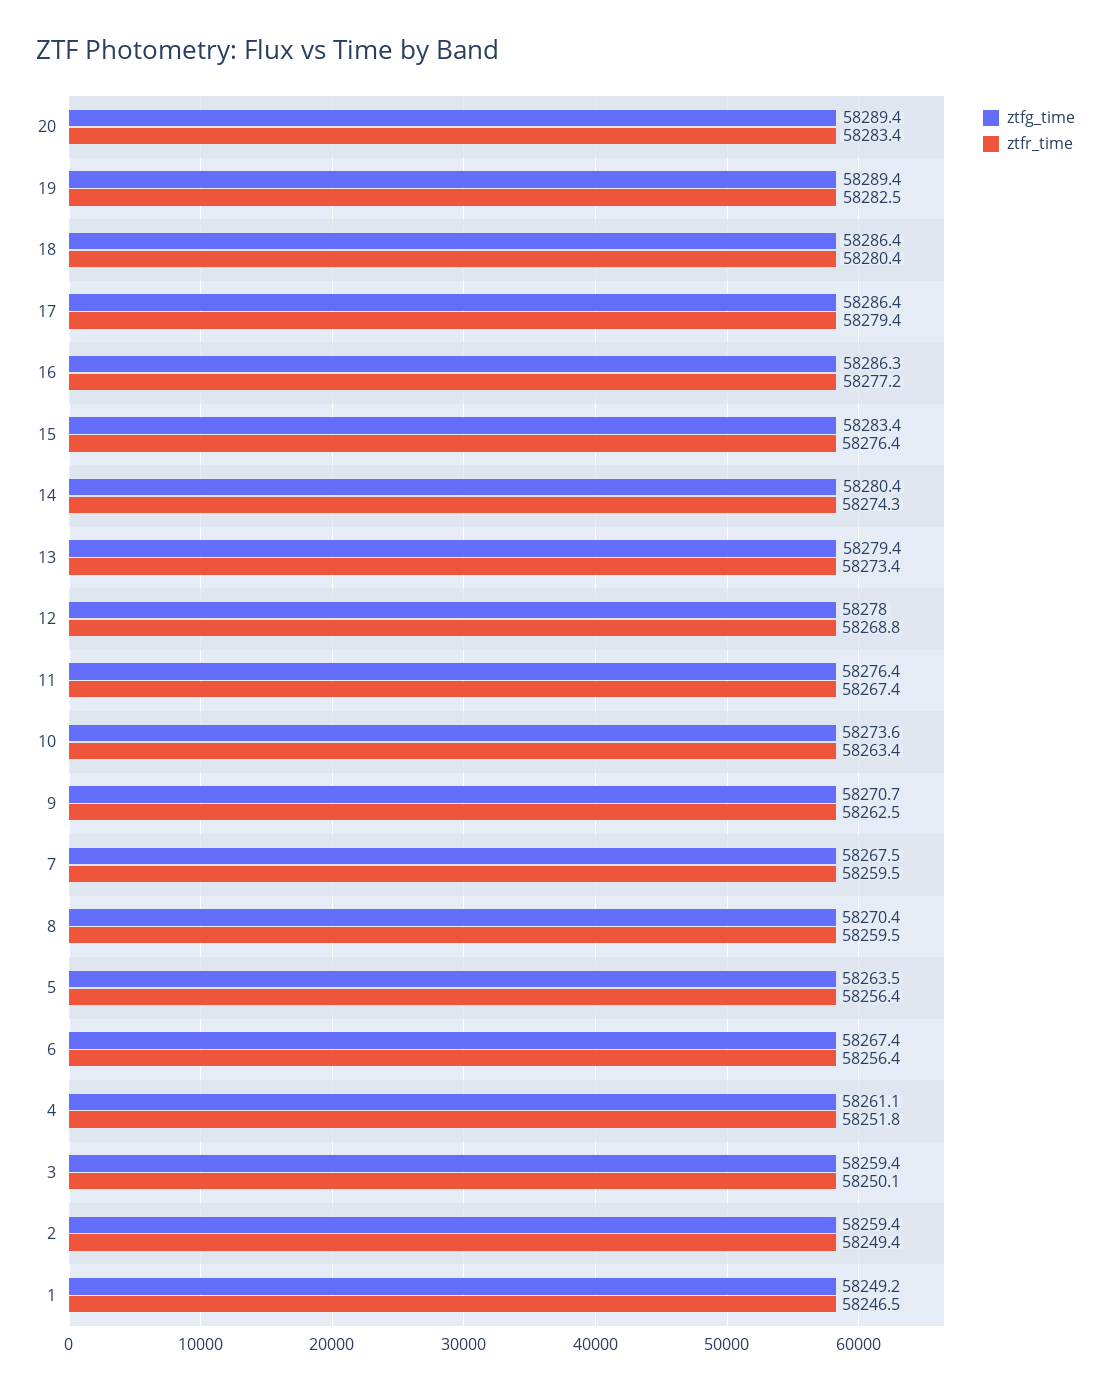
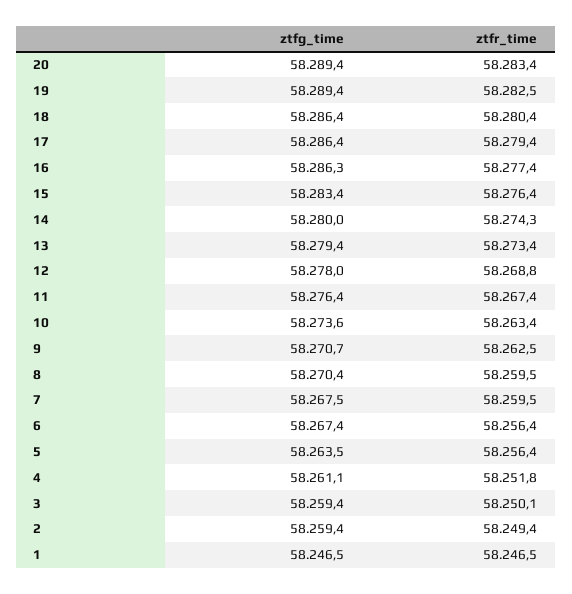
ztfr_time, 16: 58277.2 -> 58277.4
ztfg_time, 14: 58280.4 -> 58280
ztfg_time, 1: 58249.2 -> 58246.5

